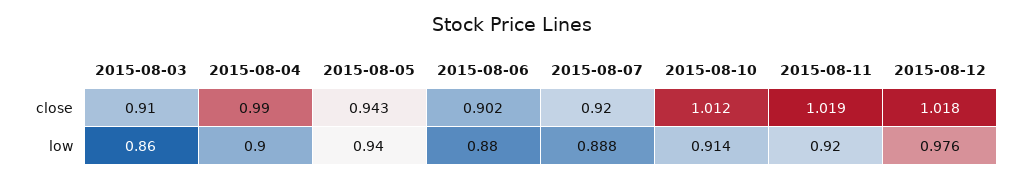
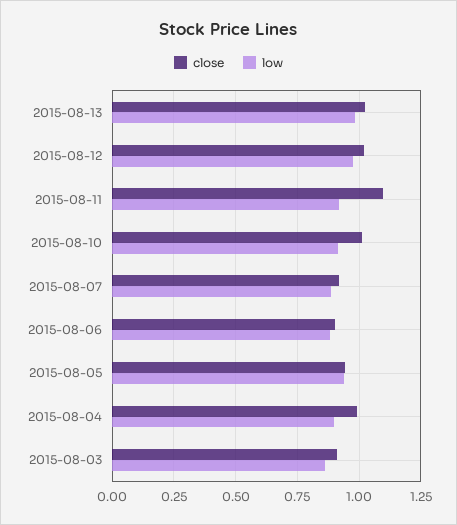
close, 2015-08-11: 1.019 -> 1.1
close, 2015-08-13: none -> 1.025
low, 2015-08-13: none -> 0.975

